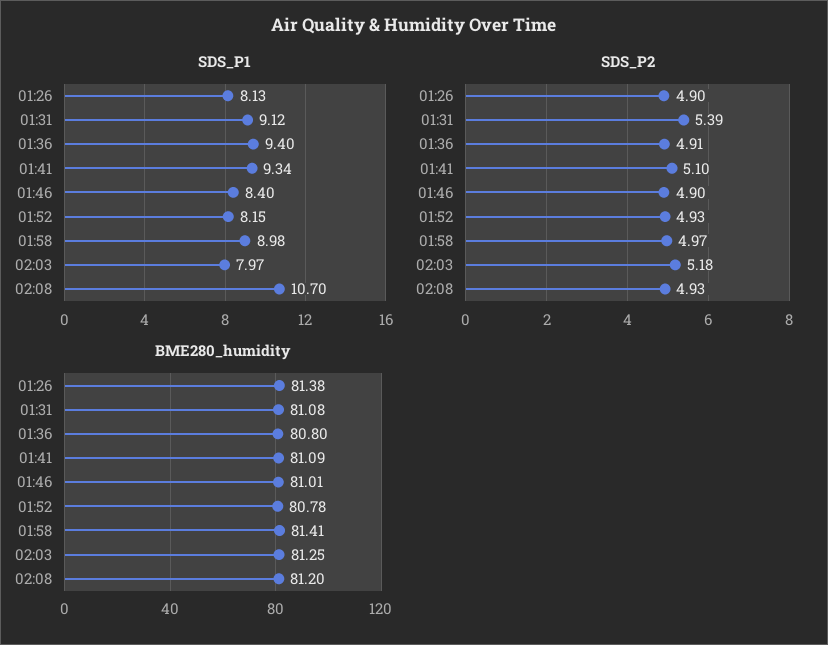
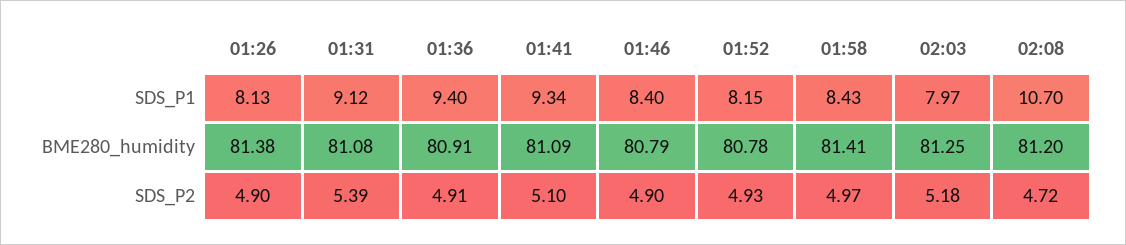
SDS_P1, 01:58: 8.98 -> 8.43
SDS_P2, 02:08: 4.93 -> 4.72
BME280_humidity, 01:36: 80.8 -> 80.91
BME280_humidity, 01:46: 81.01 -> 80.79

